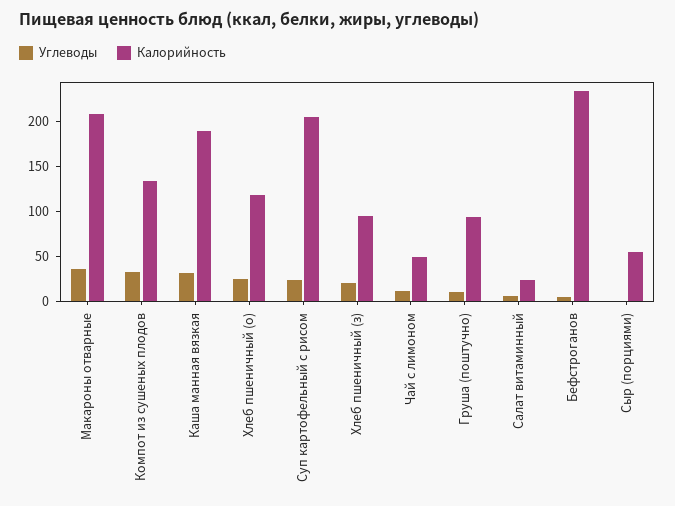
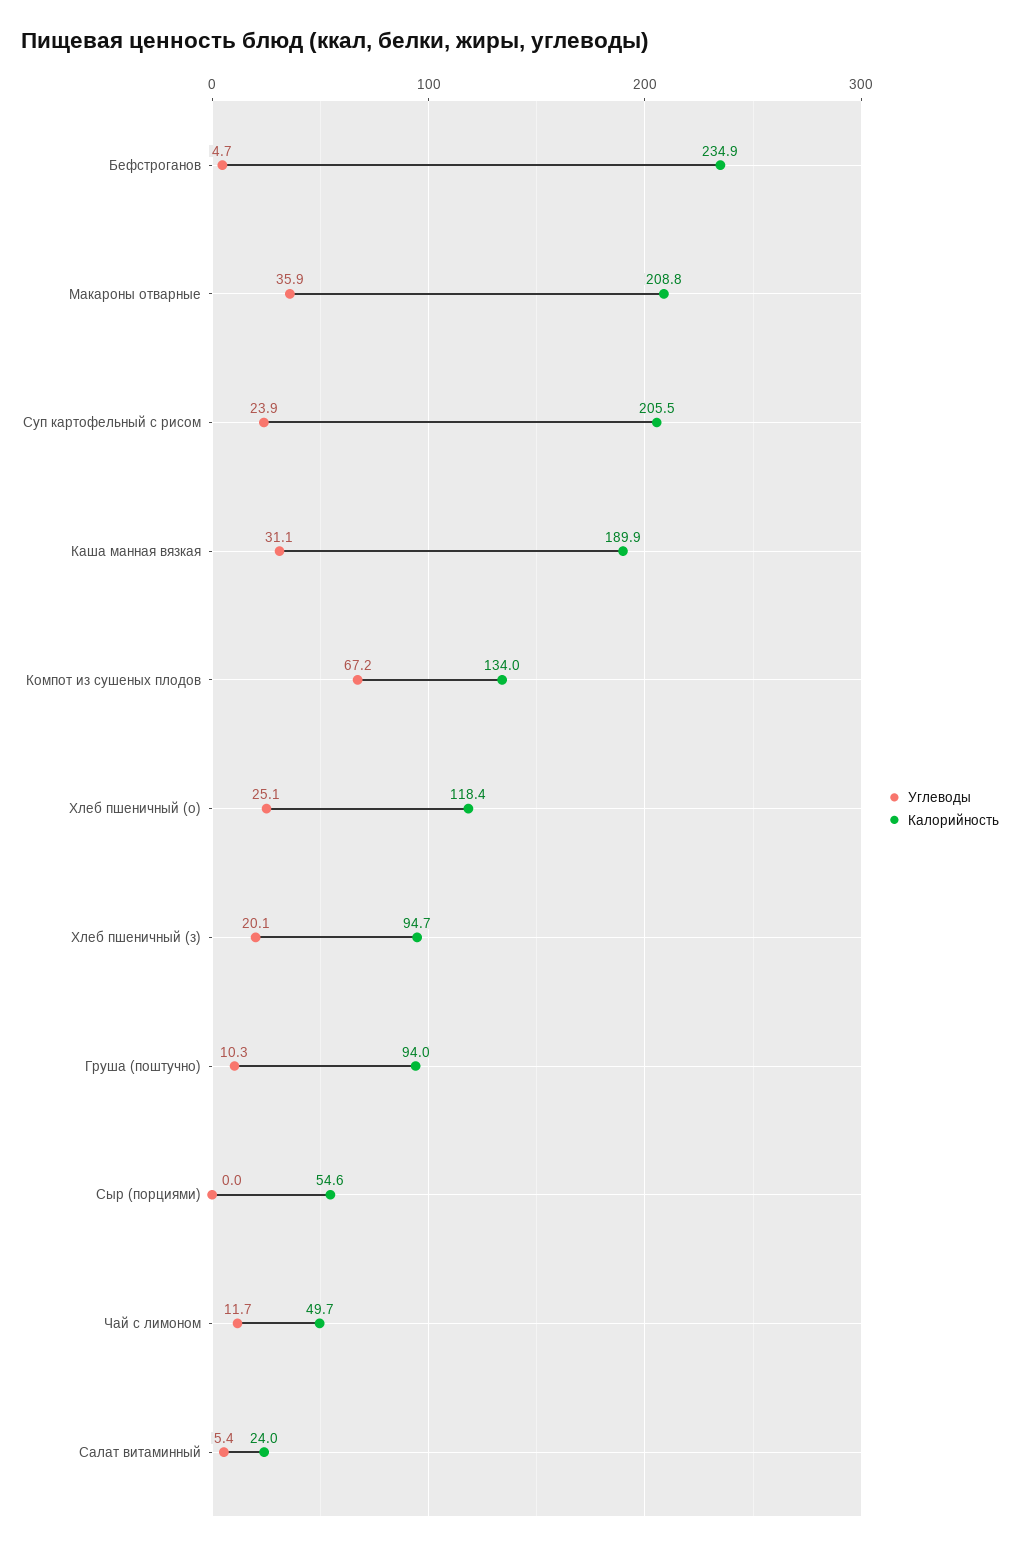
Углеводы, Компот из сушеных плодов: 30 -> 67.2

